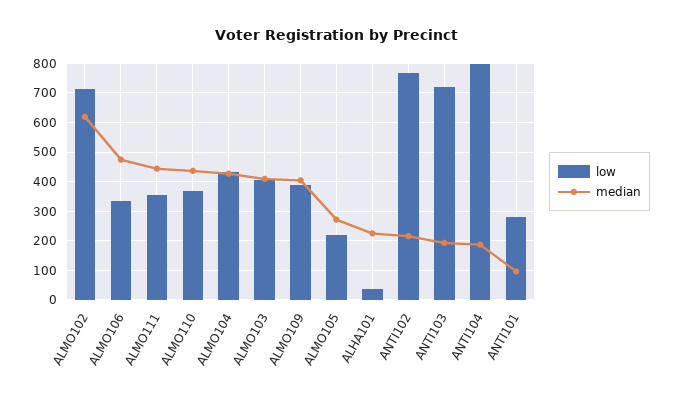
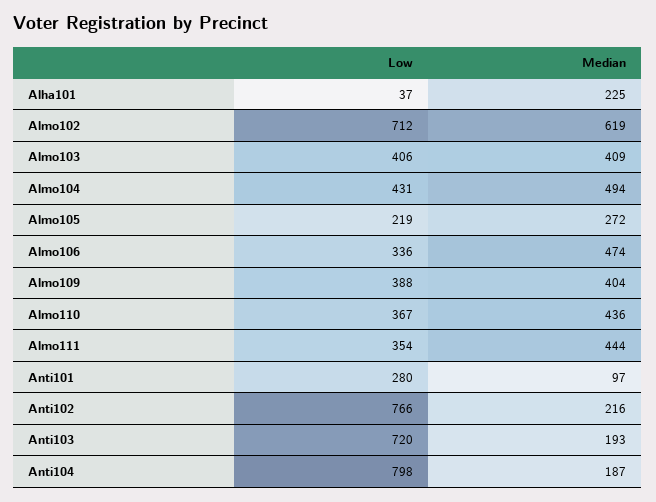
median, ALMO104: 425 -> 494

